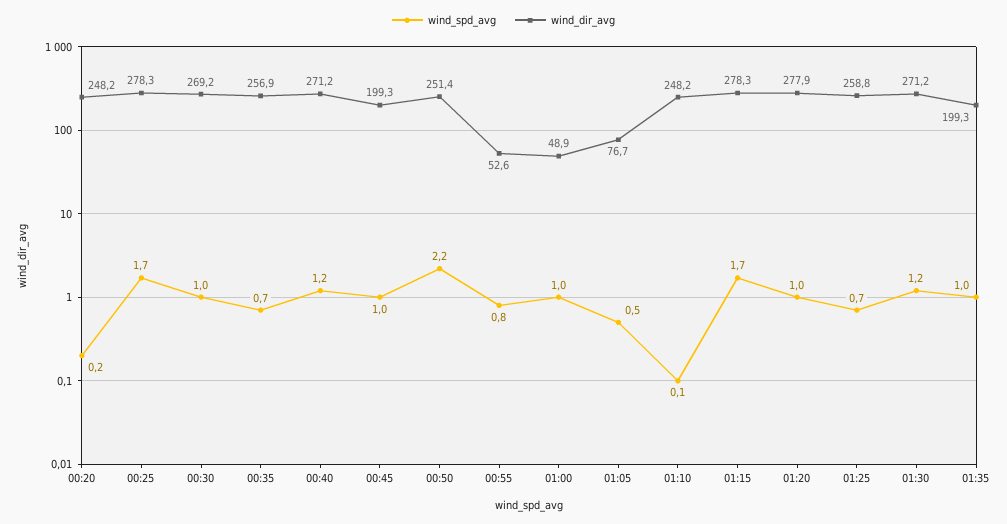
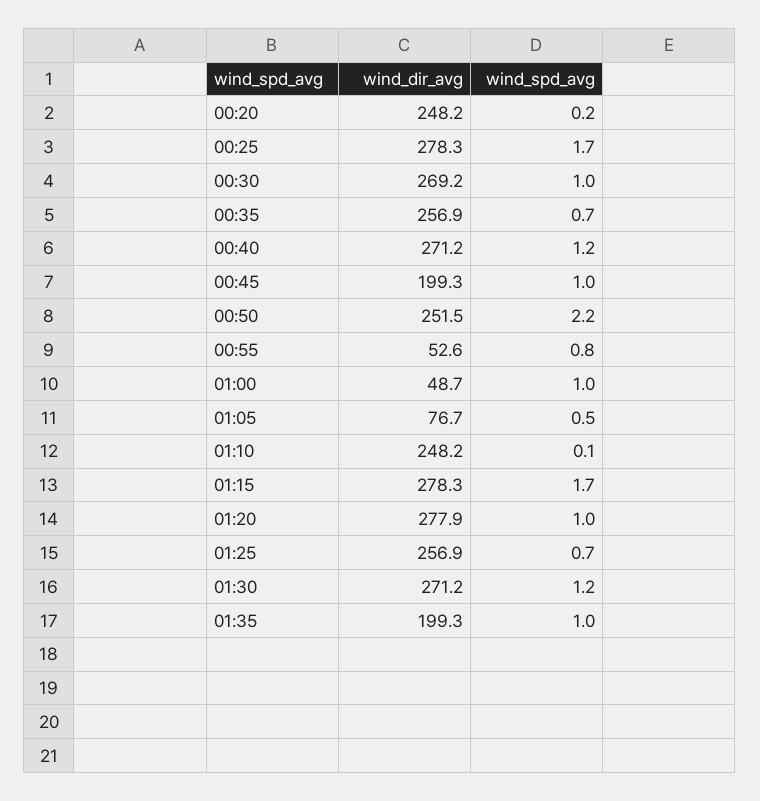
wind_dir_avg, 00:50: 251.4 -> 251.5
wind_dir_avg, 01:00: 48.9 -> 48.7
wind_dir_avg, 01:25: 258.8 -> 256.9

